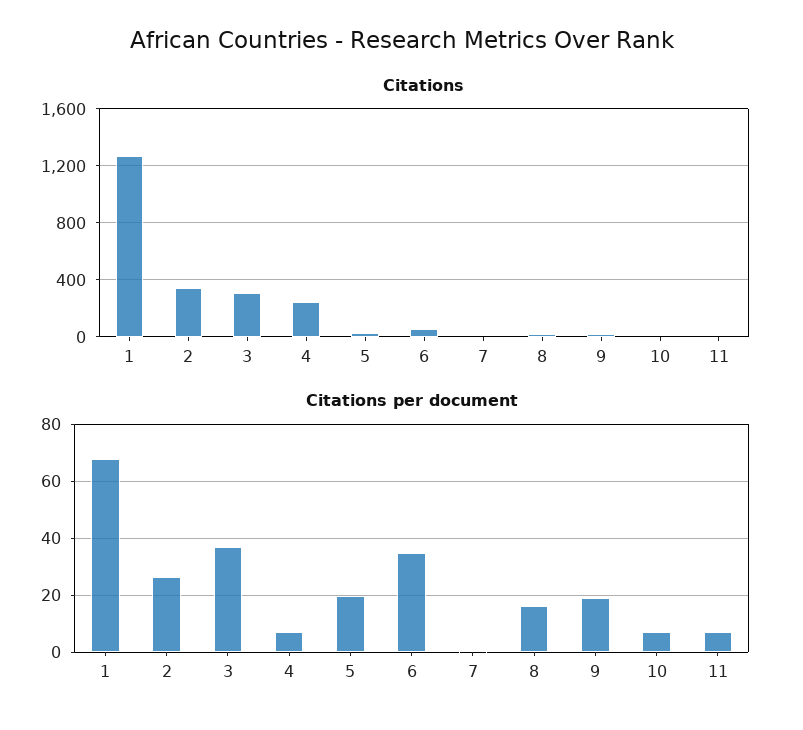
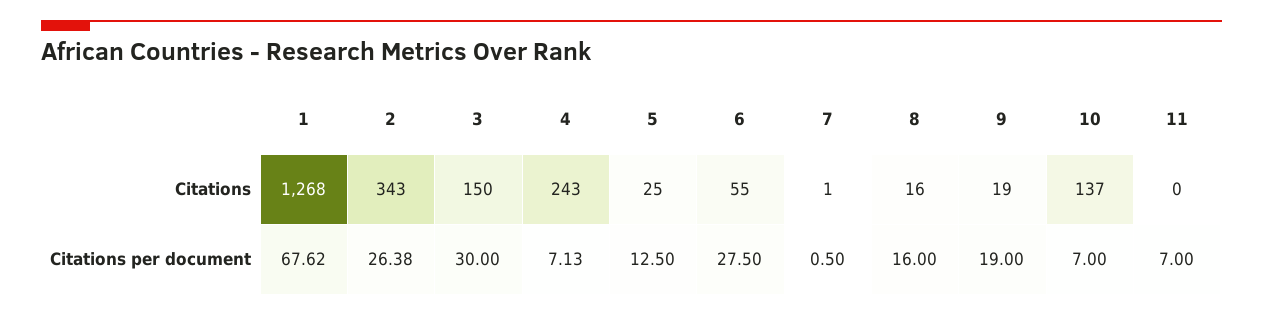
Citations, 3: 300 -> 150
Citations, 10: 0 -> 137
Citations per document, 3: 37.5 -> 30
Citations per document, 5: 20 -> 12.5
Citations per document, 6: 35 -> 27.5

